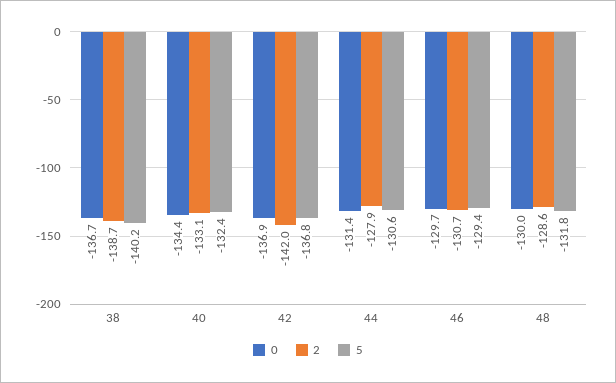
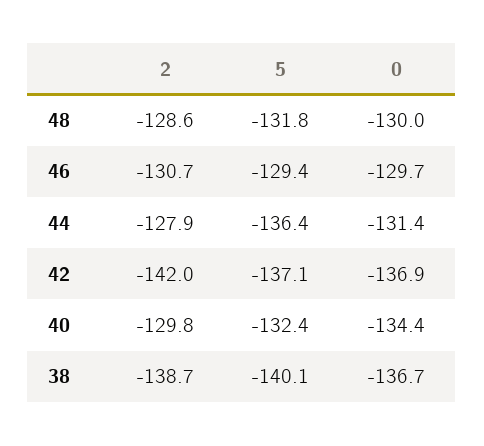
5, 38: -140.2 -> -140.1
2, 40: -133.1 -> -129.8
5, 42: -136.8 -> -137.1
5, 44: -130.6 -> -136.4

